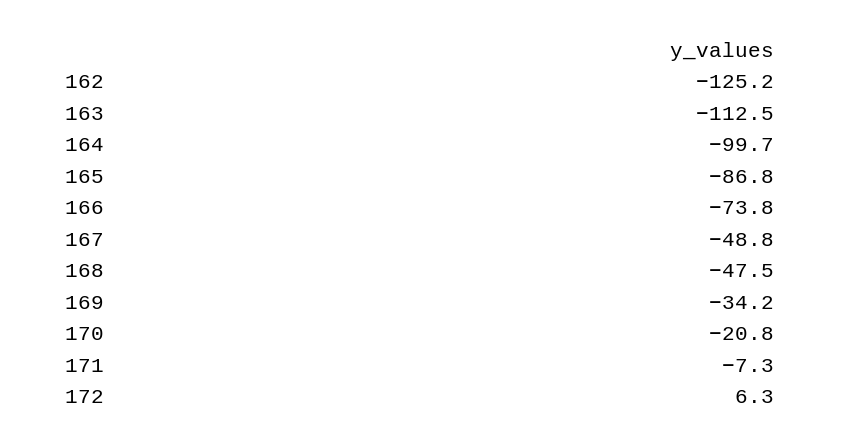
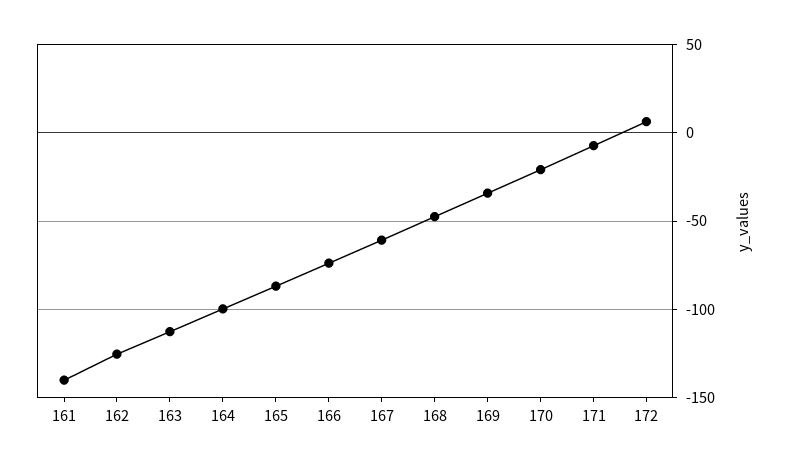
167: -48.8 -> -60
161: none -> -140

